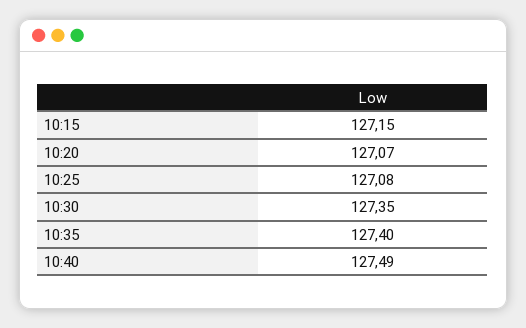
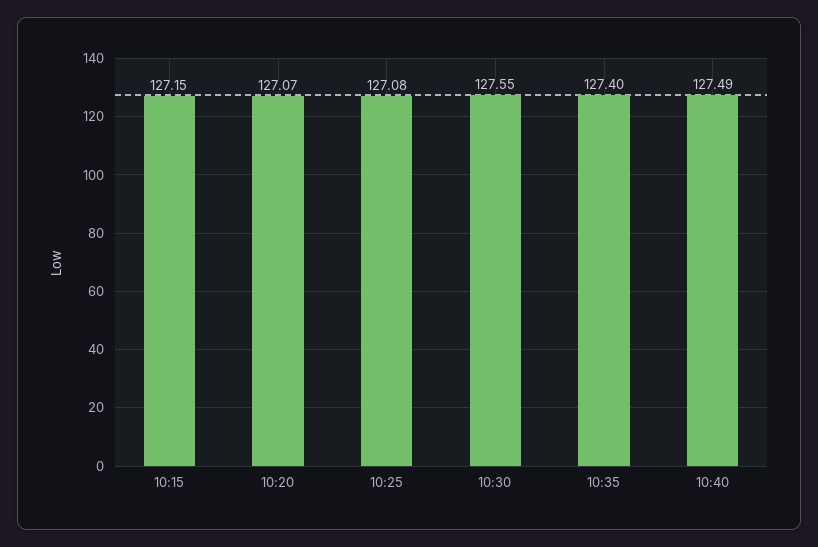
10:30: 127.35 -> 127.55

